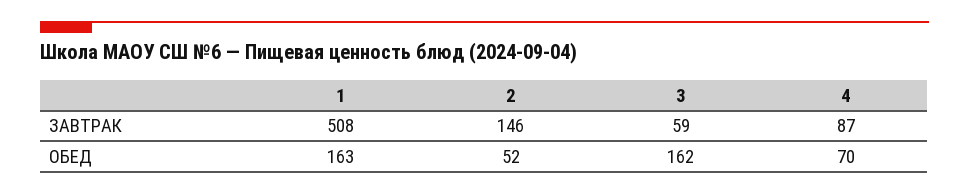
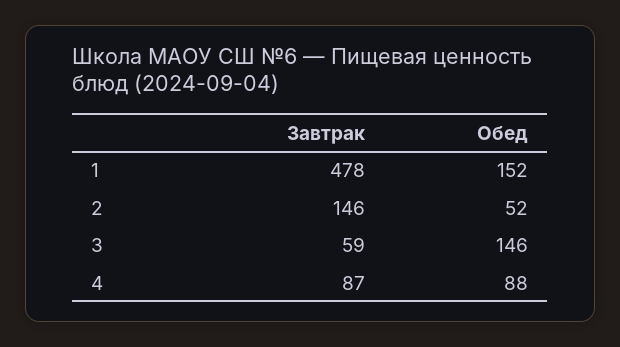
1, ЗАВТРАК: 508 -> 478
1, ОБЕД: 163 -> 152
3, ОБЕД: 162 -> 146
4, ОБЕД: 70 -> 88

